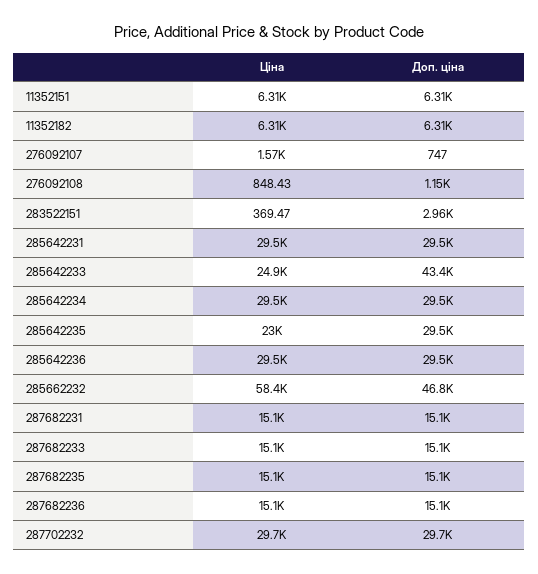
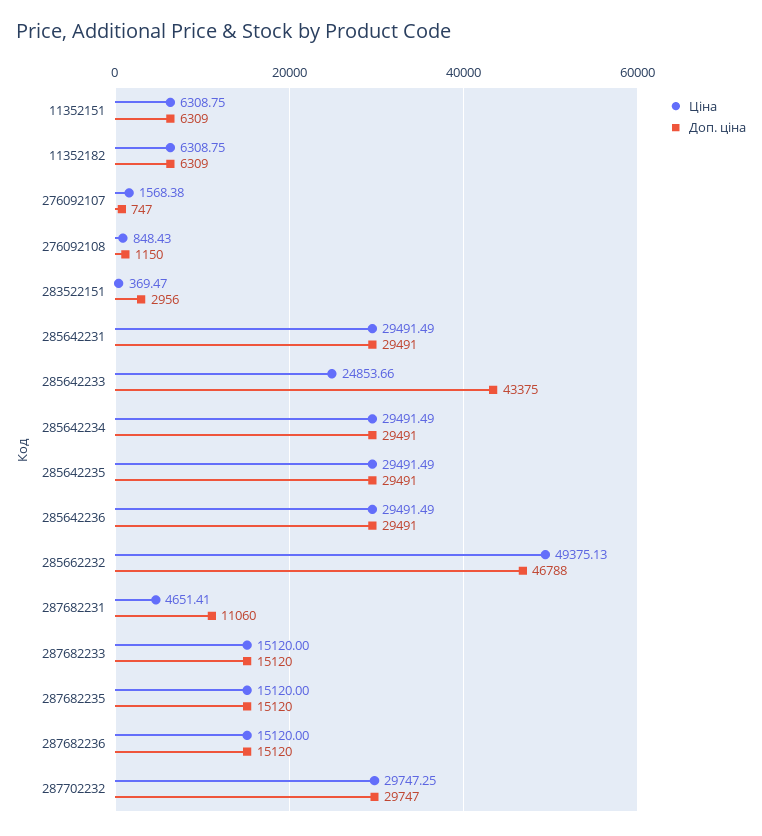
Ціна, 285642235: 23000 -> 29491.49
Ціна, 285662232: 58400 -> 49375.13
Ціна, 287682231: 15100 -> 4651.41
Доп. ціна, 287682231: 15100 -> 11060

